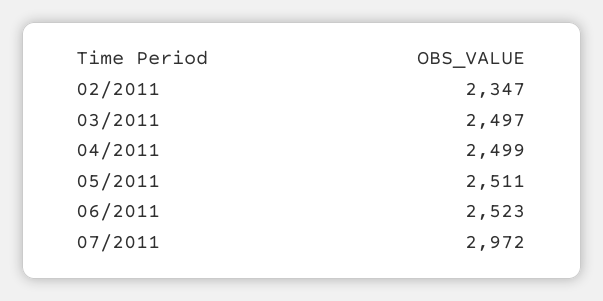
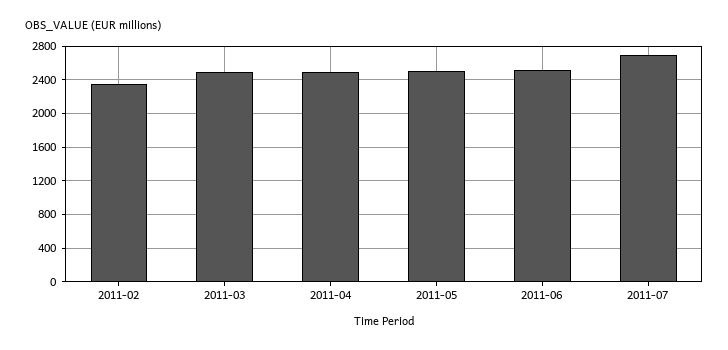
07/2011: 2972 -> 2700

